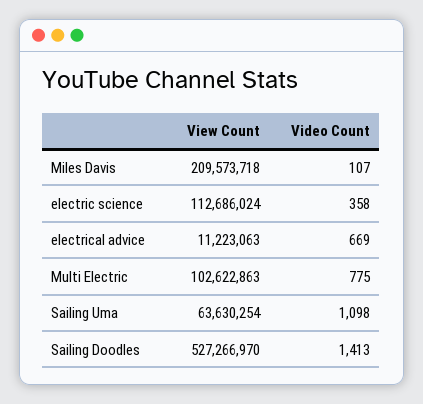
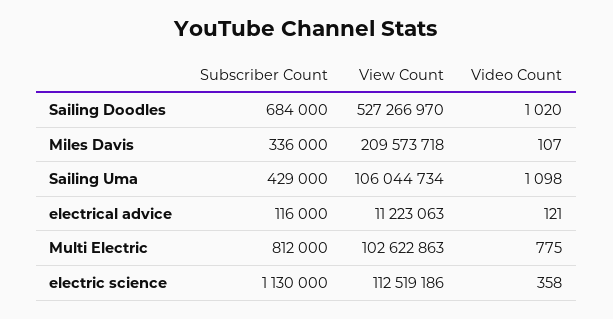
View Count, electric science: 112686024 -> 112519186
Video Count, electrical advice: 669 -> 121
View Count, Sailing Uma: 63630254 -> 106044734
Video Count, Sailing Doodles: 1413 -> 1020
Subscriber Count, Sailing Doodles: none -> 684000
Subscriber Count, Miles Davis: none -> 336000
Subscriber Count, Sailing Uma: none -> 429000
Subscriber Count, electrical advice: none -> 116000
Subscriber Count, Multi Electric: none -> 812000
Subscriber Count, electric science: none -> 1130000

